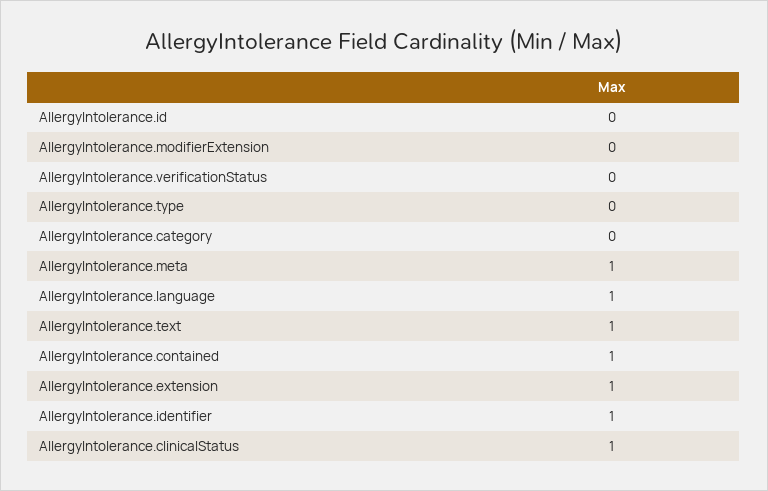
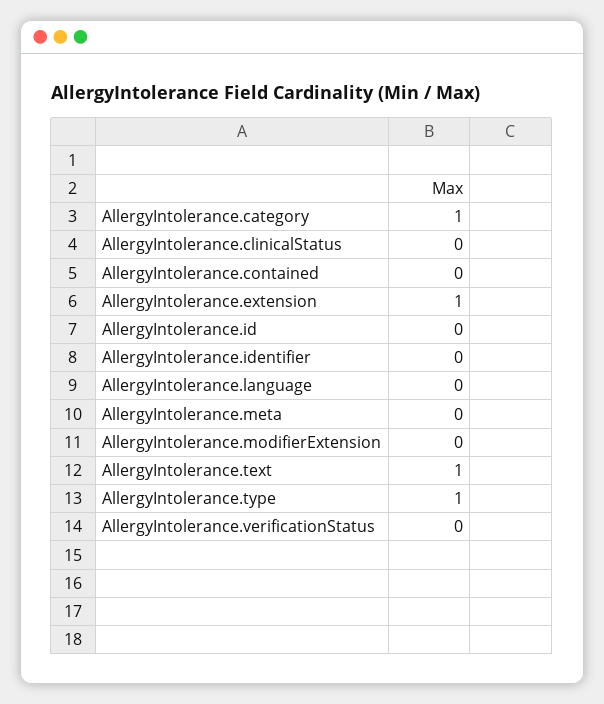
AllergyIntolerance.type: 0 -> 1
AllergyIntolerance.category: 0 -> 1
AllergyIntolerance.meta: 1 -> 0
AllergyIntolerance.language: 1 -> 0
AllergyIntolerance.contained: 1 -> 0
AllergyIntolerance.identifier: 1 -> 0
AllergyIntolerance.clinicalStatus: 1 -> 0

